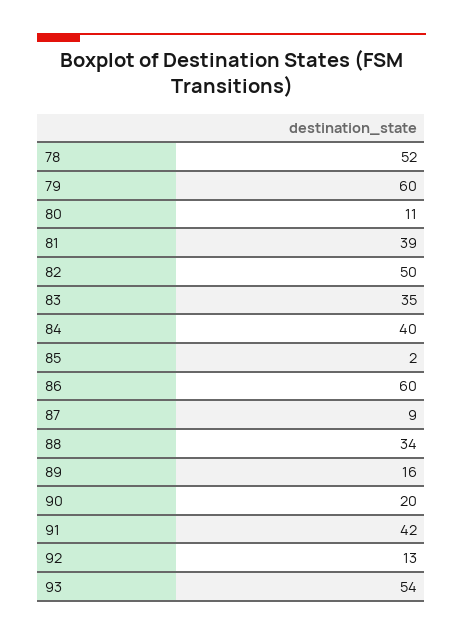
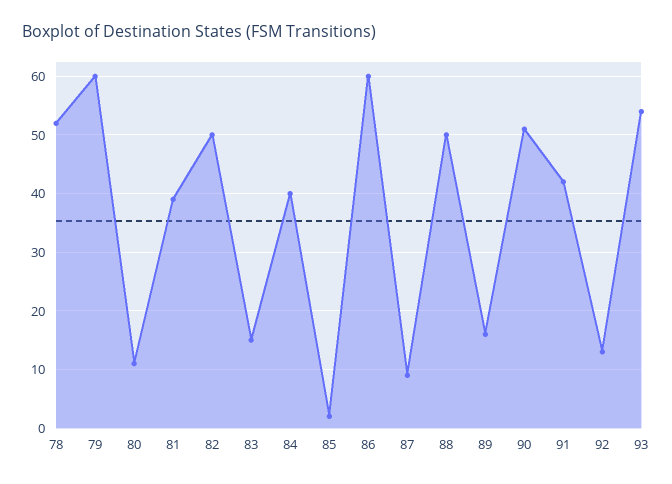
83: 35 -> 15
88: 34 -> 50
90: 20 -> 50

